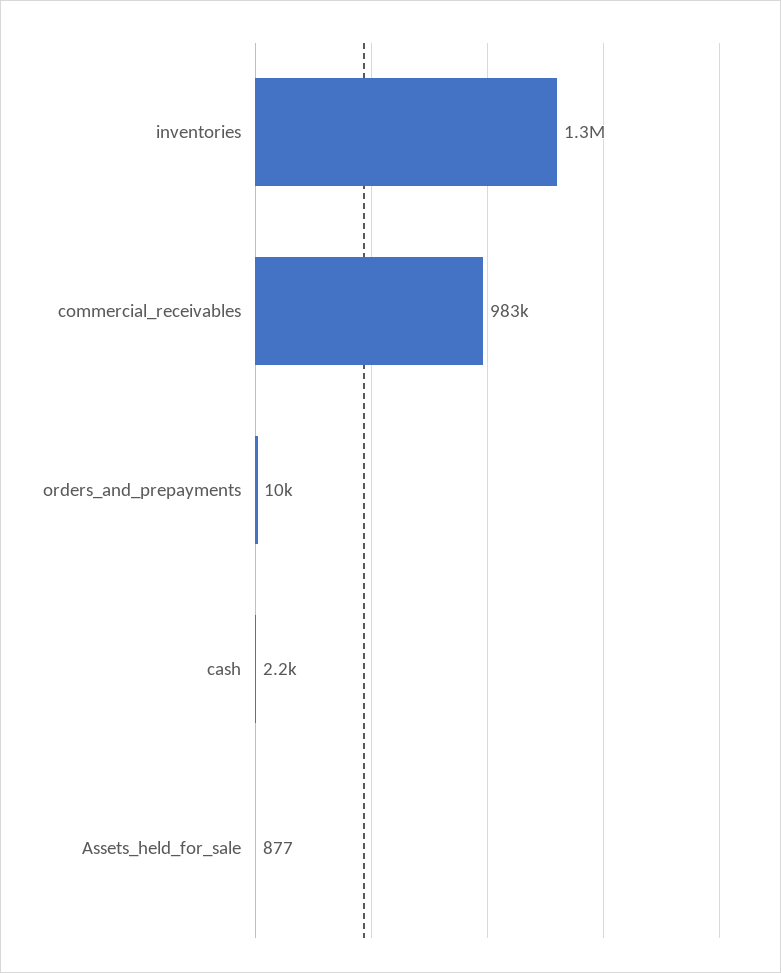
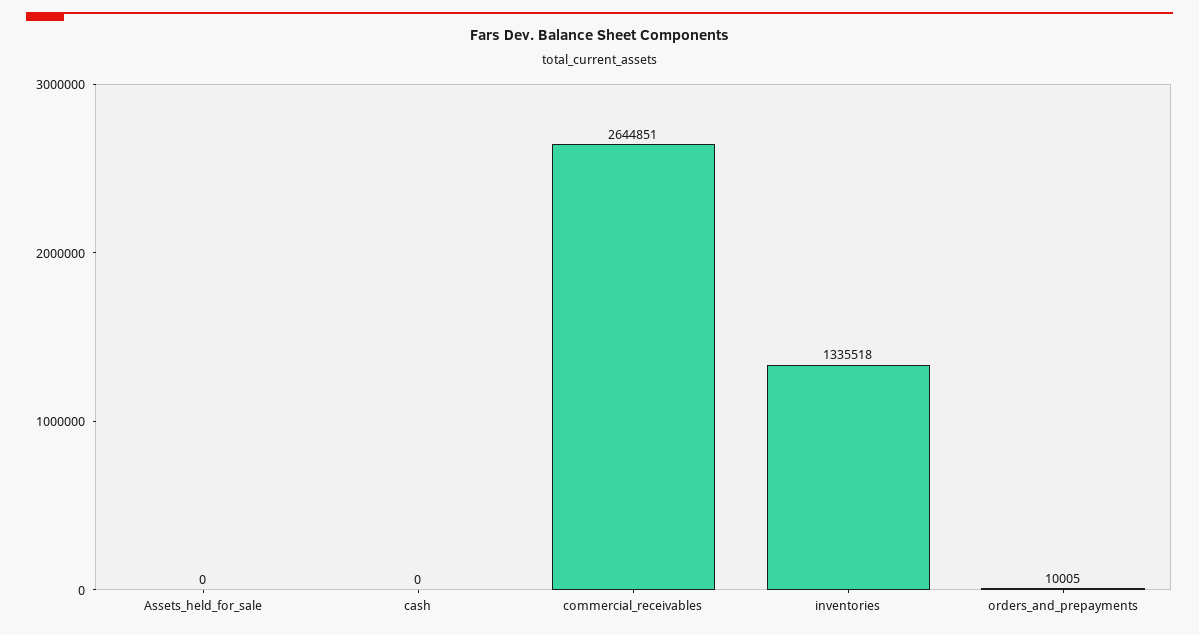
commercial_receivables: 983000 -> 2644851
cash: 2200 -> 0
Assets_held_for_sale: 877 -> 0

